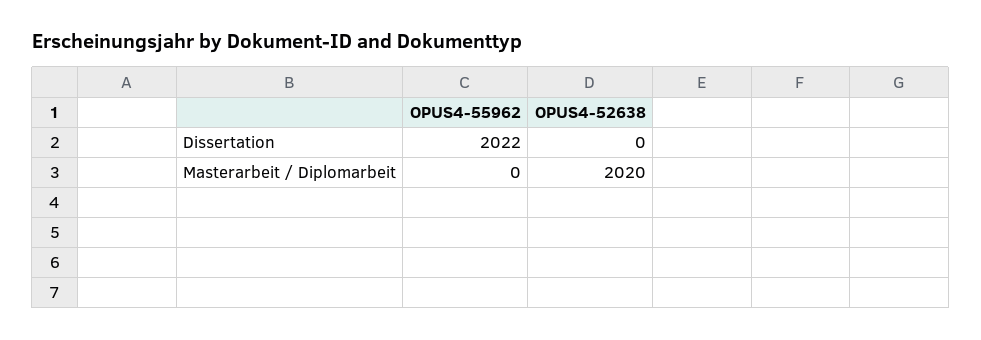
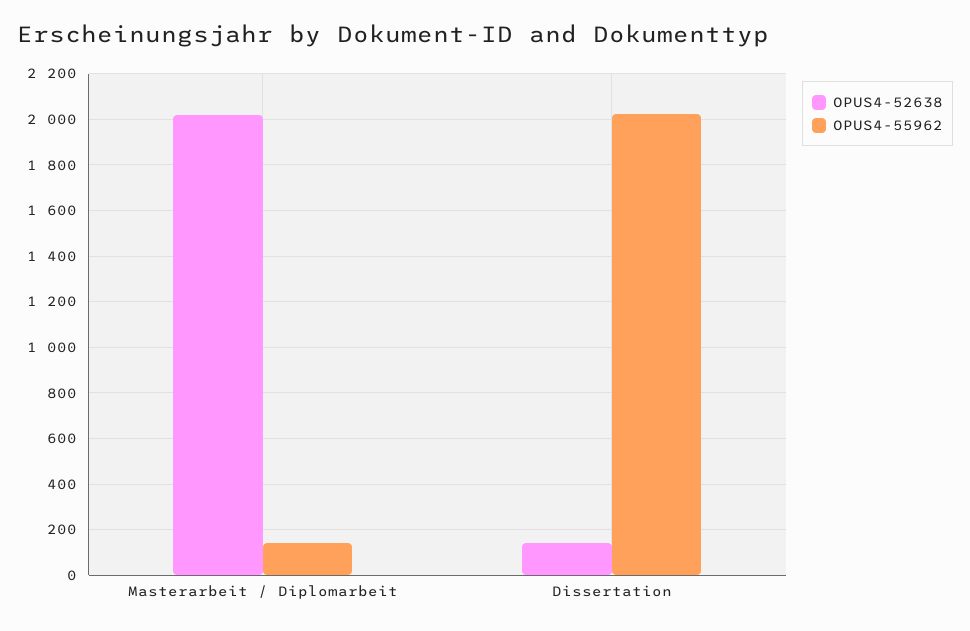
OPUS4-52638, Dissertation: 0 -> 150
OPUS4-55962, Masterarbeit / Diplomarbeit: 0 -> 150

